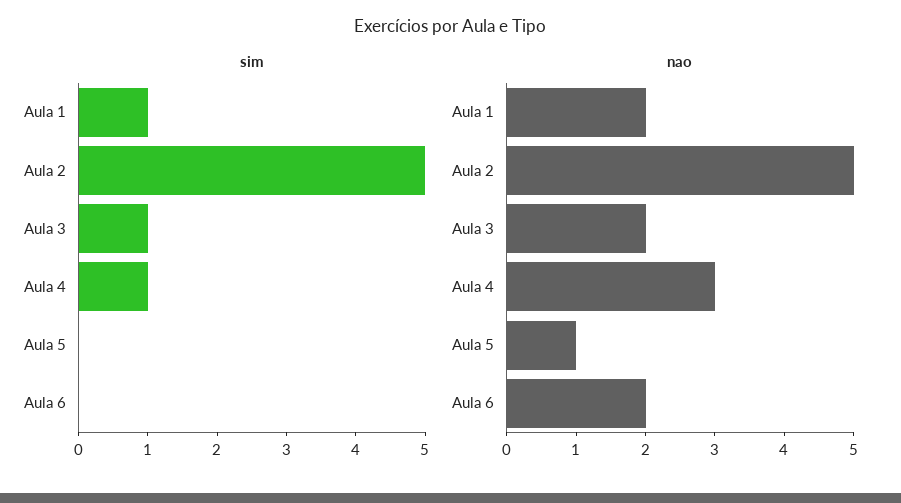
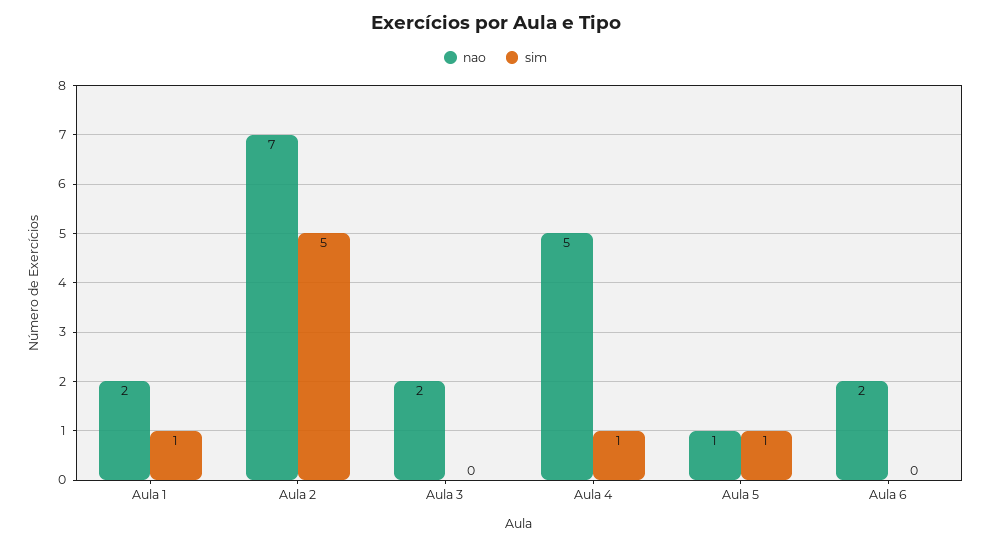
sim, Aula 3: 1 -> 0
sim, Aula 5: 0 -> 1
nao, Aula 2: 5 -> 7
nao, Aula 4: 3 -> 5

